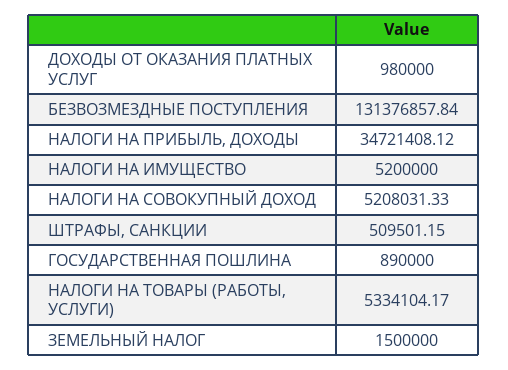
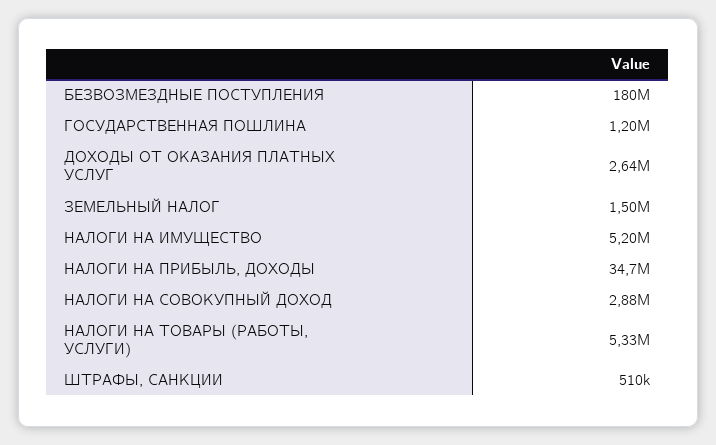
ДОХОДЫ ОТ ОКАЗАНИЯ ПЛАТНЫХ УСЛУГ: 980000 -> 2640000
БЕЗВОЗМЕЗДНЫЕ ПОСТУПЛЕНИЯ: 131376857.84 -> 180000000
НАЛОГИ НА СОВОКУПНЫЙ ДОХОД: 5208031.33 -> 2880000
ГОСУДАРСТВЕННАЯ ПОШЛИНА: 890000 -> 1200000

